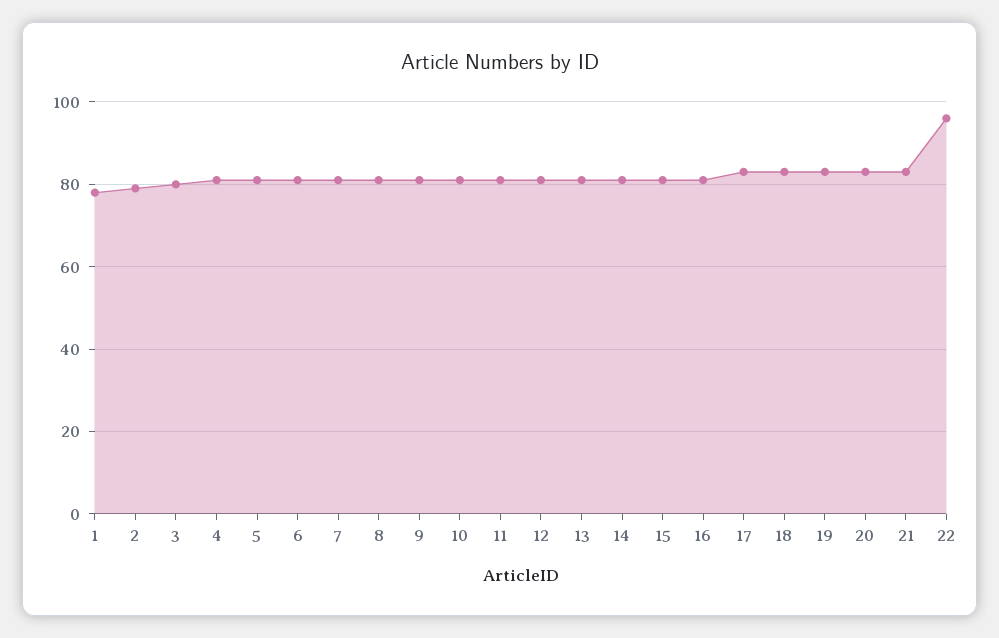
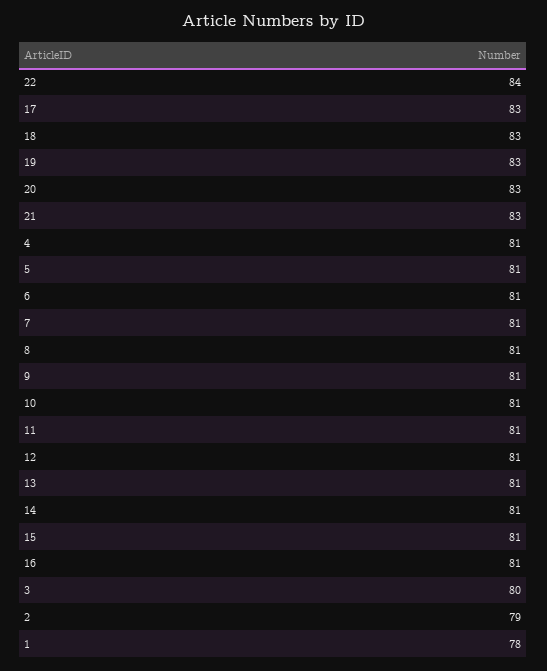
22: 95 -> 84

